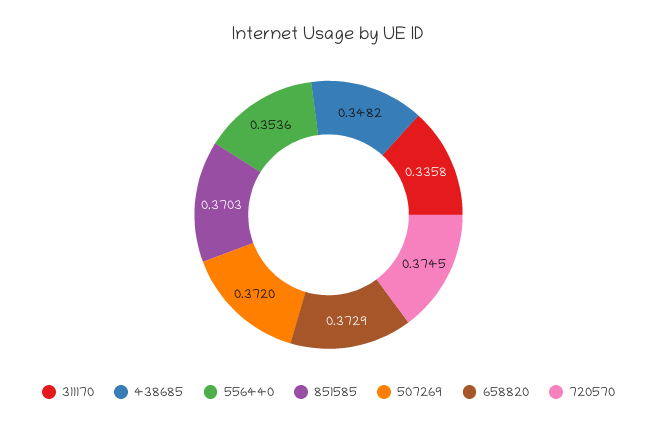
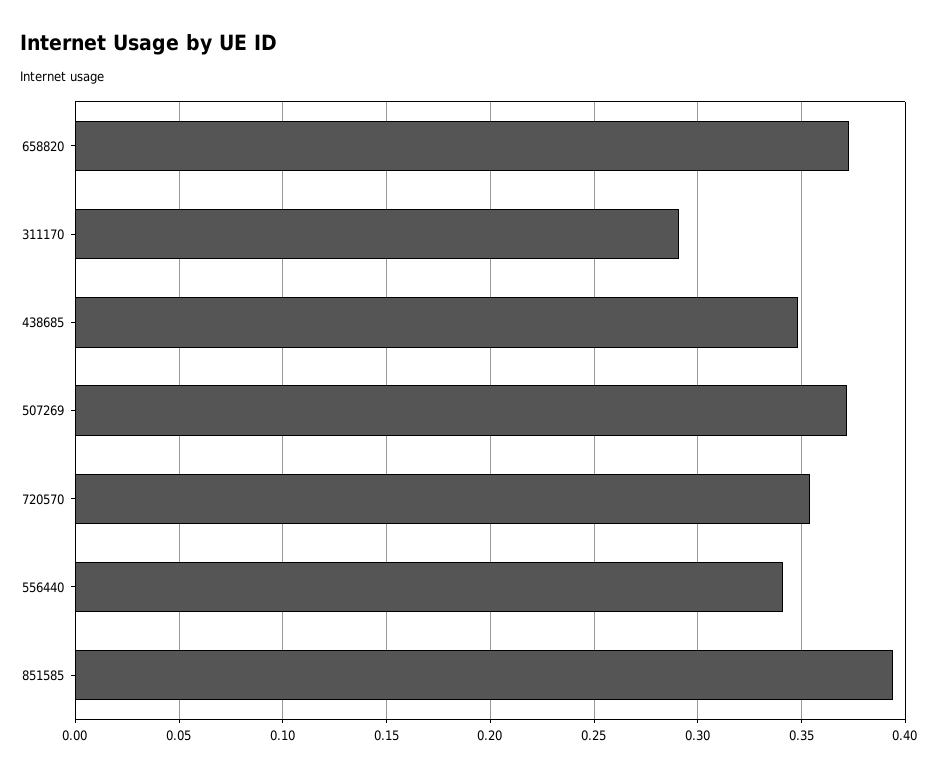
311170: 0.3358 -> 0.29
556440: 0.3536 -> 0.34
851585: 0.3703 -> 0.395
720570: 0.3745 -> 0.355

